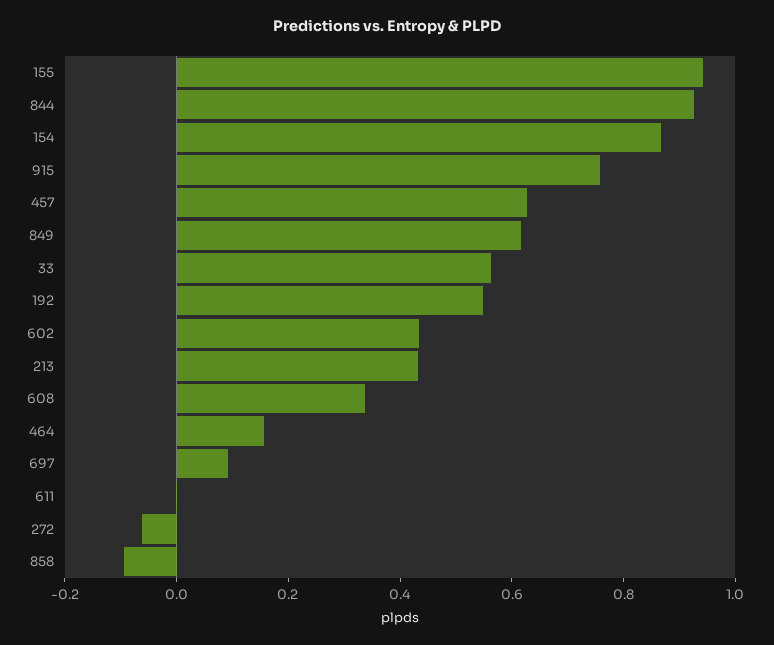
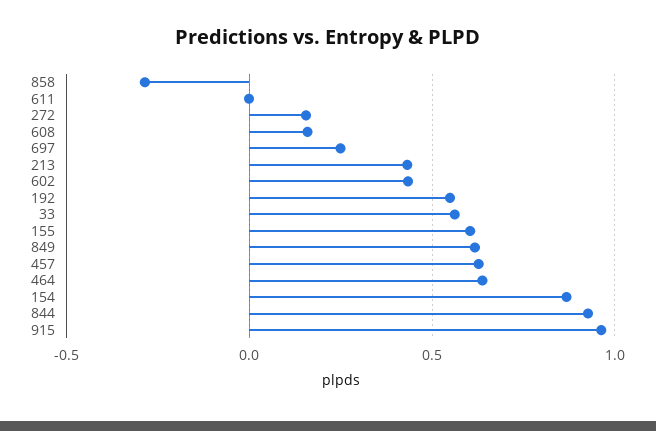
155: 0.95 -> 0.6
915: 0.75 -> 0.95
608: 0.35 -> 0.15
464: 0.15 -> 0.65
697: 0.1 -> 0.25
272: -0.05 -> 0.15
858: -0.1 -> -0.3

